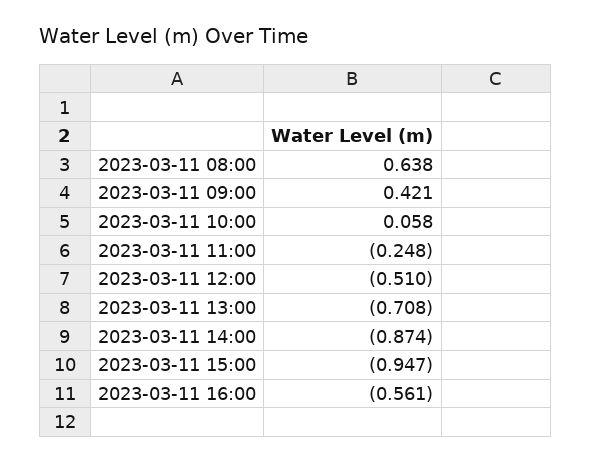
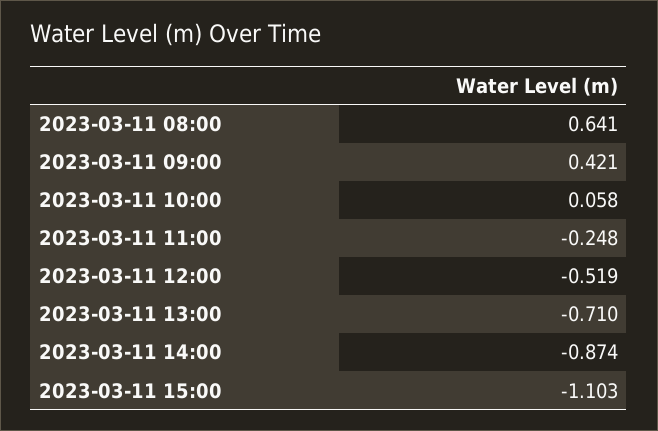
2023-03-11 08:00: 0.638 -> 0.641
2023-03-11 12:00: -0.51 -> -0.519
2023-03-11 13:00: -0.708 -> -0.71
2023-03-11 15:00: -0.947 -> -1.103
2023-03-11 16:00: -0.561 -> none

